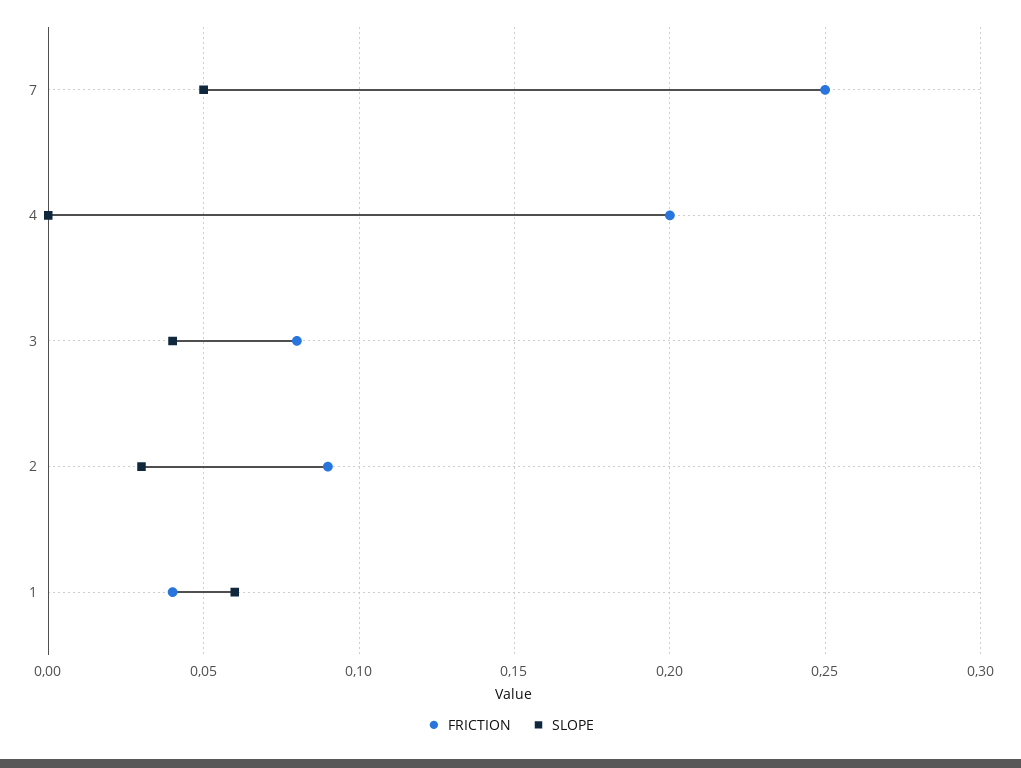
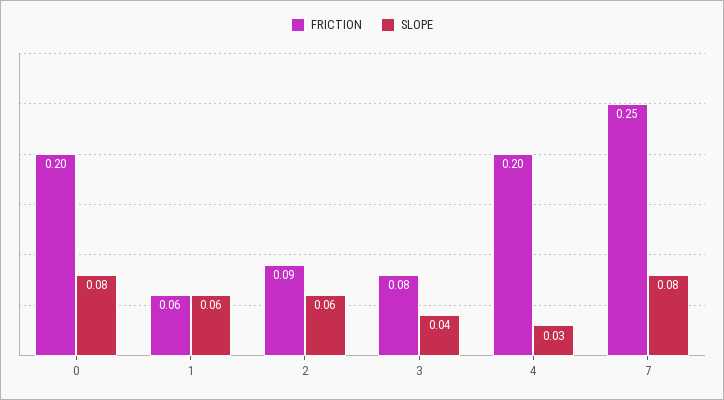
SLOPE, 7: 0.05 -> 0.08
SLOPE, 4: 0 -> 0.03
SLOPE, 2: 0.03 -> 0.06
FRICTION, 1: 0.04 -> 0.06
FRICTION, 0: none -> 0.2
SLOPE, 0: none -> 0.08

